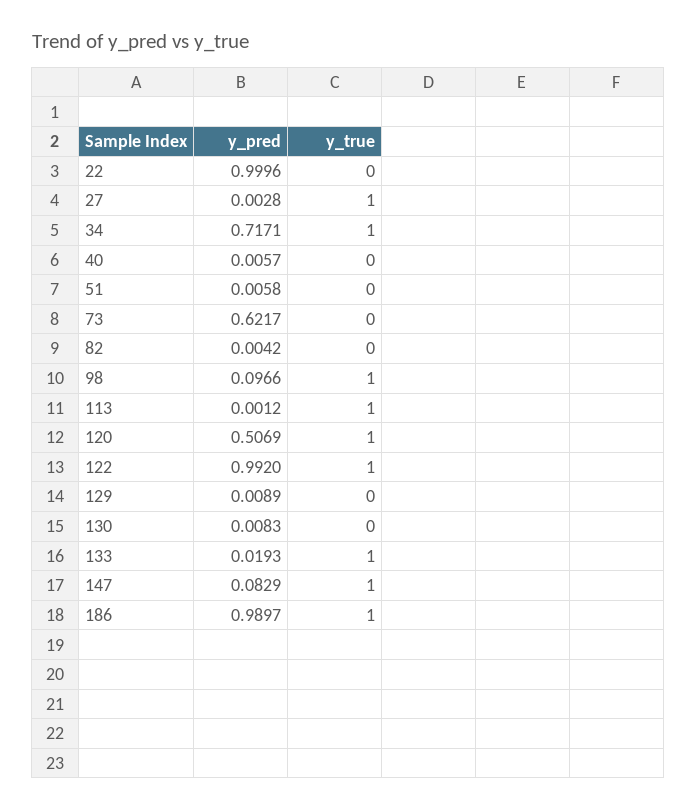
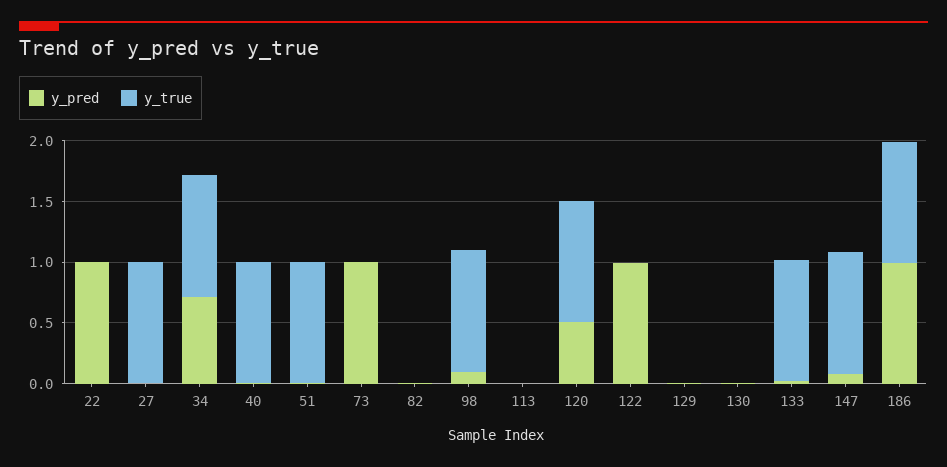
y_true, 40: 0 -> 1
y_true, 51: 0 -> 1
y_pred, 73: 0.6217 -> 1
y_true, 113: 1 -> 0
y_true, 122: 1 -> 0

